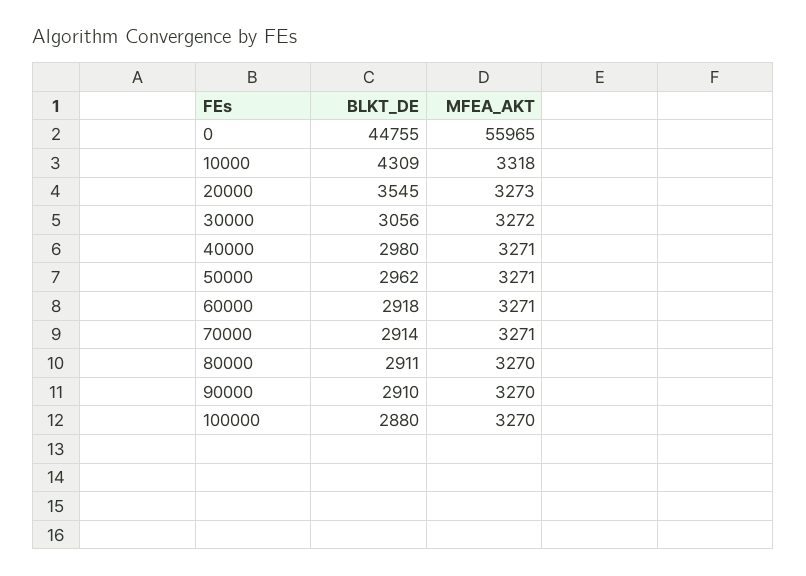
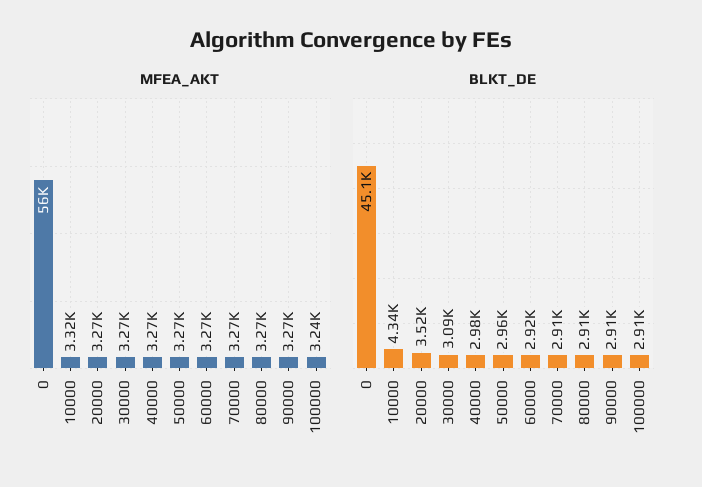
BLKT_DE, 0: 44755 -> 45100
BLKT_DE, 10000: 4309 -> 4340
BLKT_DE, 20000: 3545 -> 3520
BLKT_DE, 30000: 3056 -> 3090
BLKT_DE, 100000: 2880 -> 2910
MFEA_AKT, 100000: 3270 -> 3240

